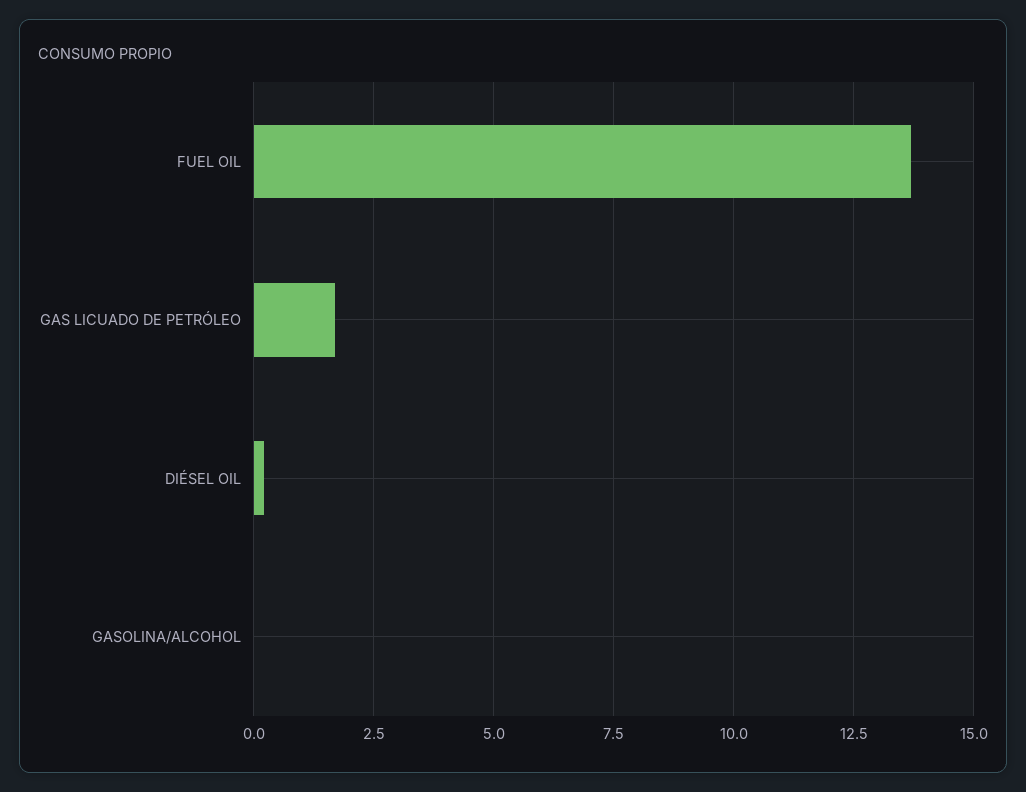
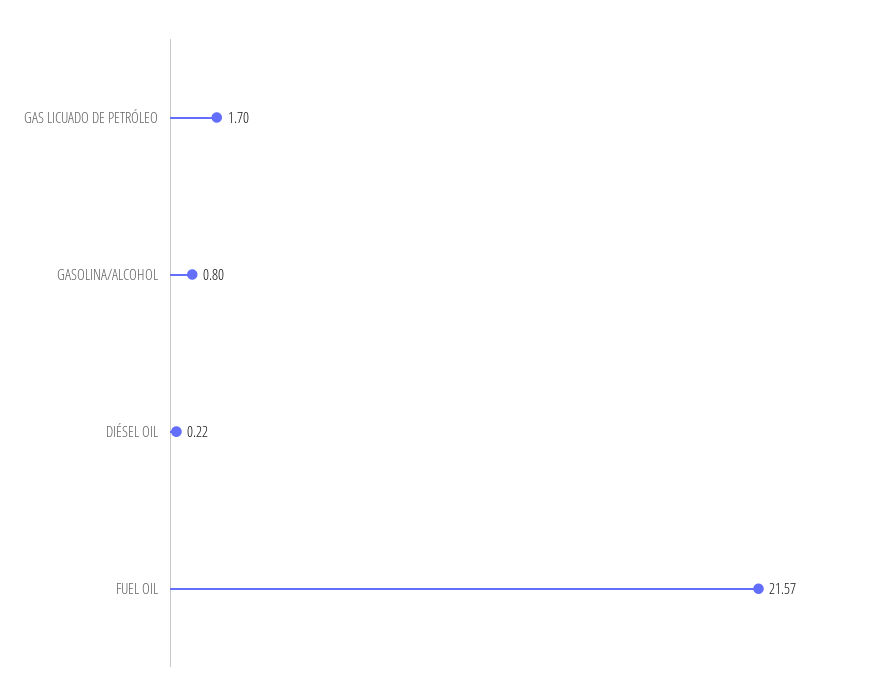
FUEL OIL: 13.75 -> 21.57
GASOLINA/ALCOHOL: 0 -> 0.8

